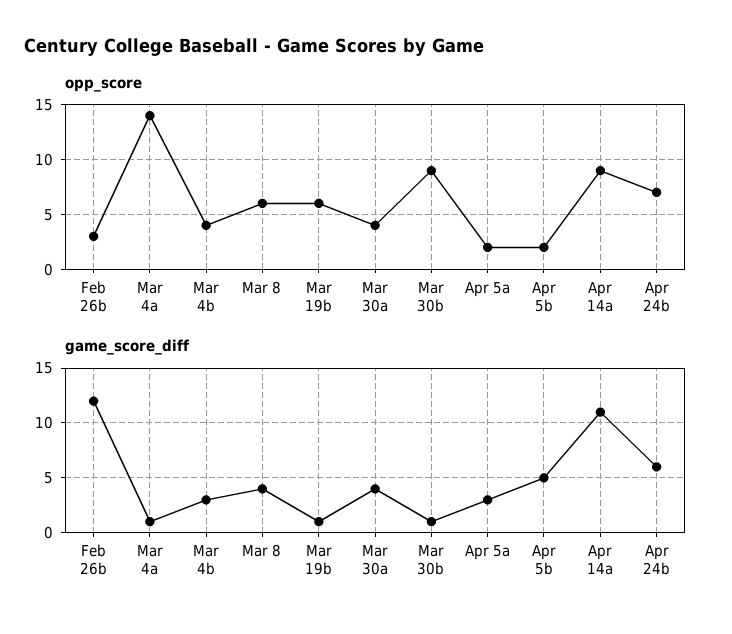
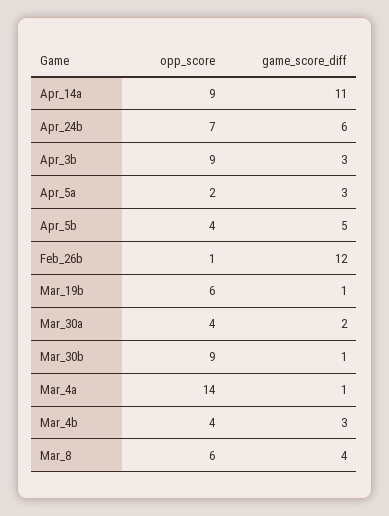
opp_score, Feb 26b: 3 -> 1
opp_score, Apr 5b: 2 -> 4
game_score_diff, Mar 30a: 4 -> 2
opp_score, Apr_3b: none -> 9
game_score_diff, Apr_3b: none -> 3

